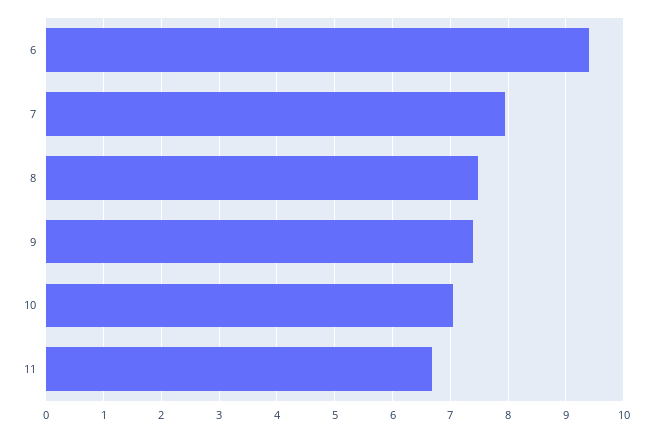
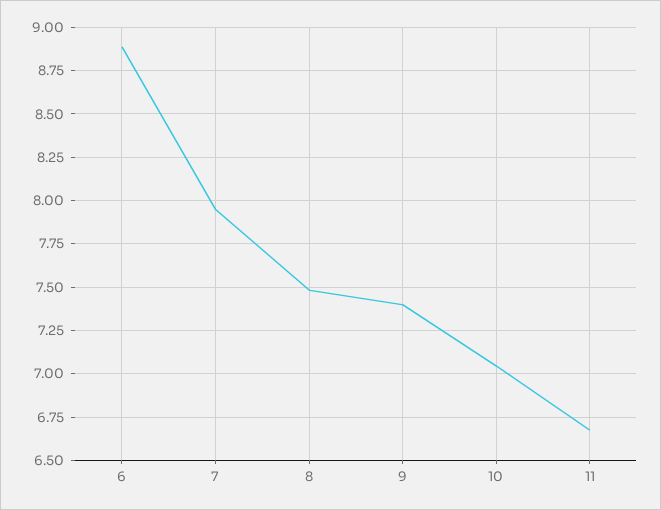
6: 9.4 -> 8.9

